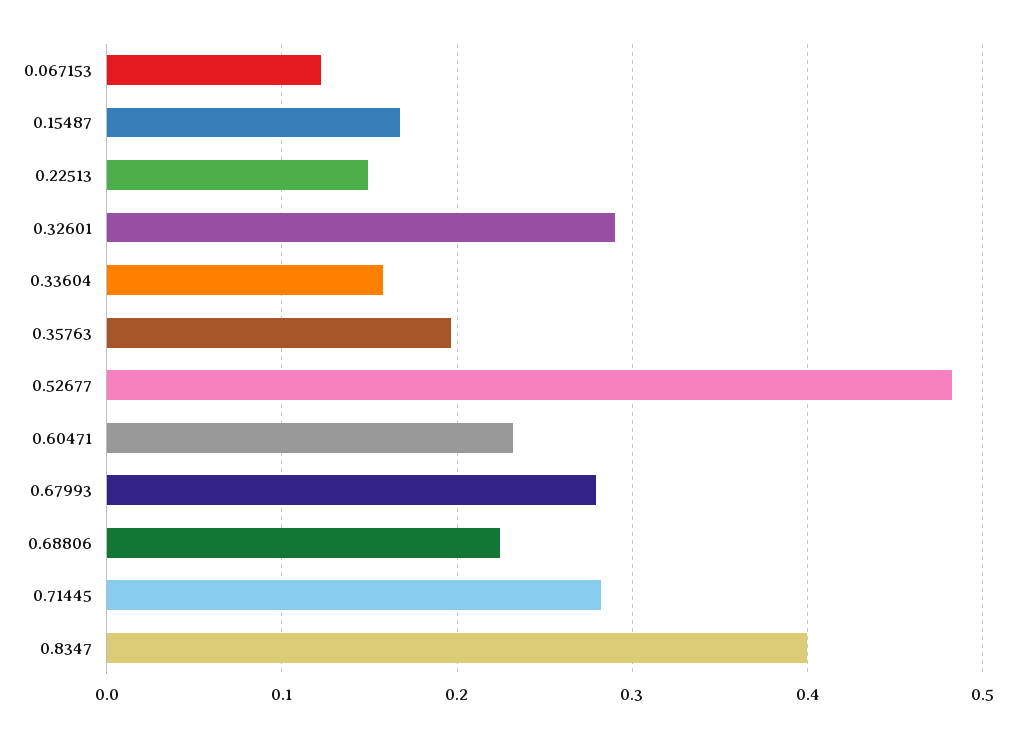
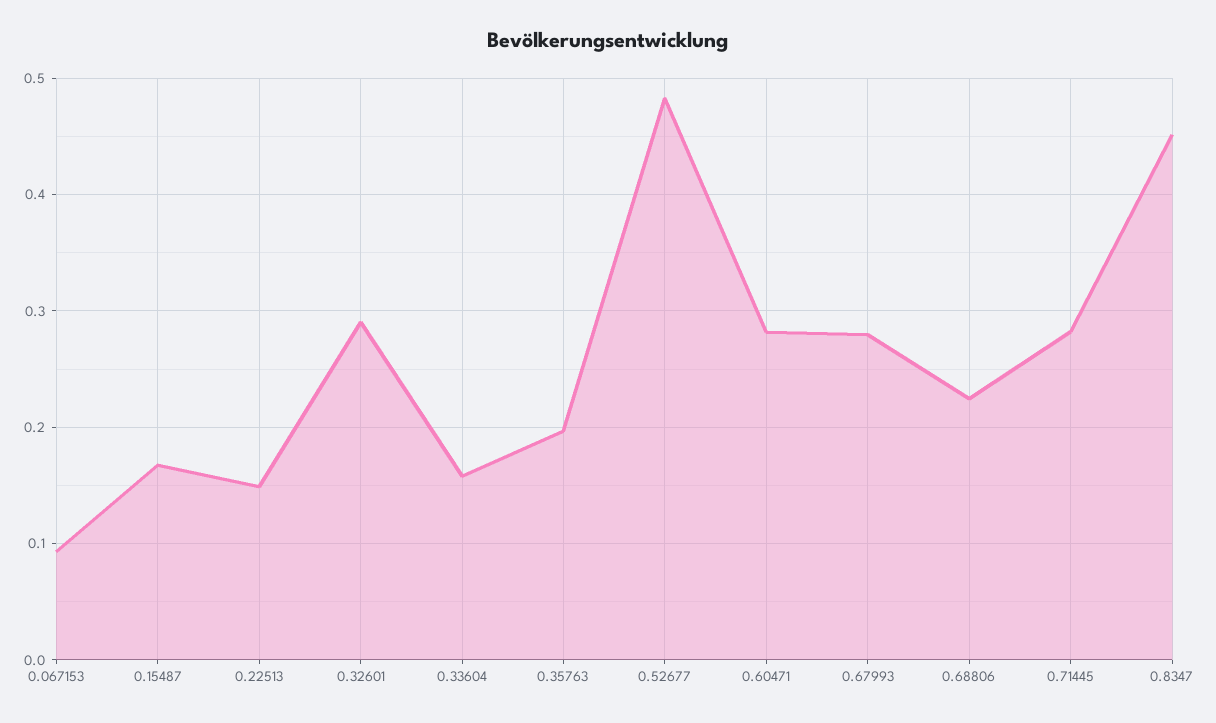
0.067153: 0.12 -> 0.09
0.60471: 0.23 -> 0.28
0.8347: 0.4 -> 0.45

